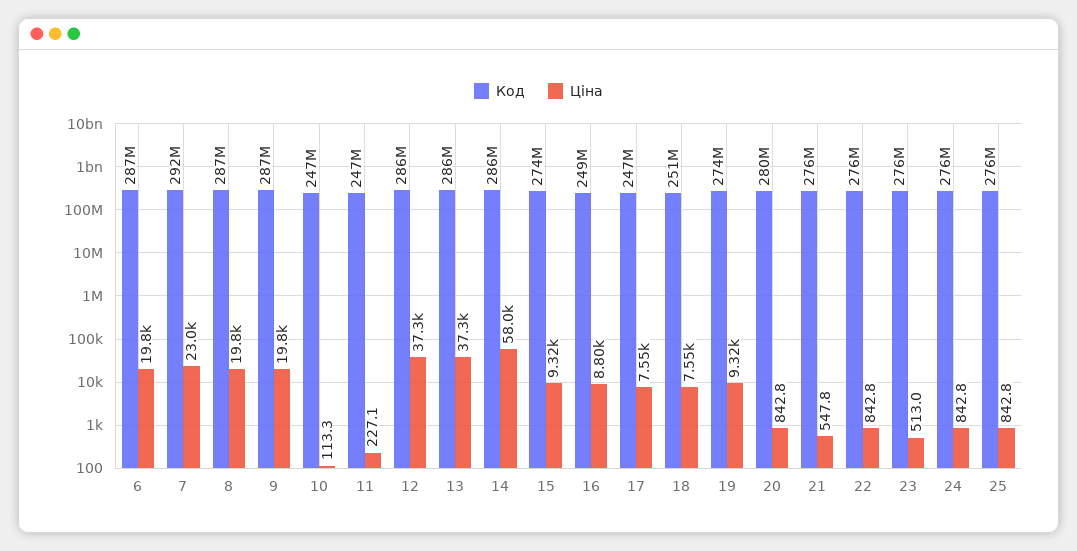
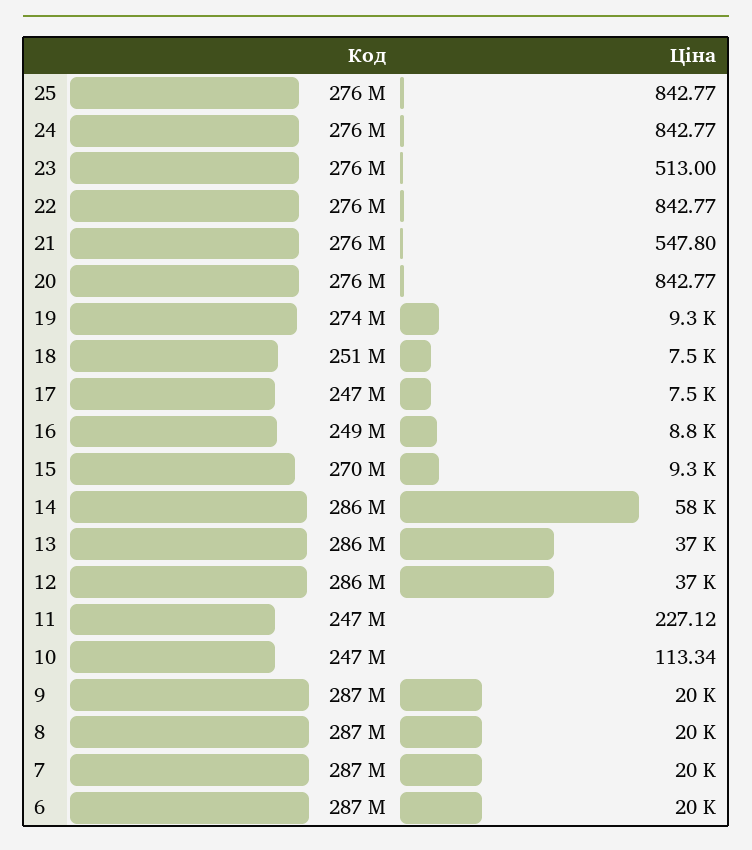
Код, 7: 292000000 -> 287000000
Ціна, 7: 23000 -> 20000
Код, 15: 274000000 -> 270000000
Код, 20: 280000000 -> 276000000

